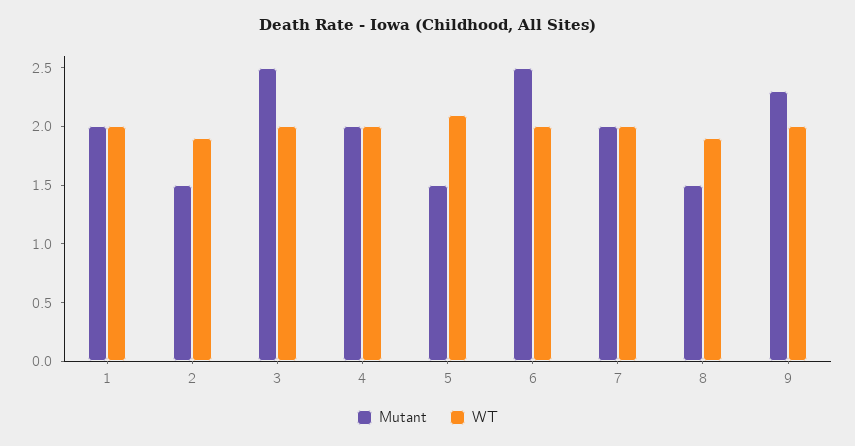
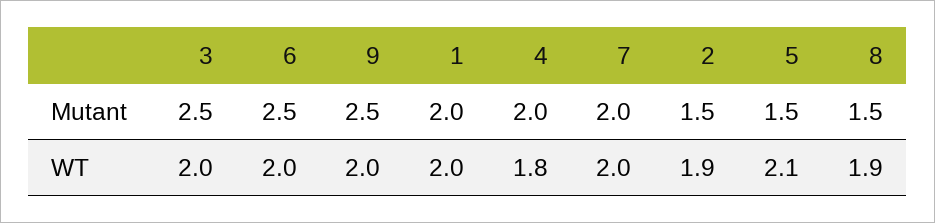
WT, 4: 2 -> 1.8
Mutant, 9: 2.3 -> 2.5

